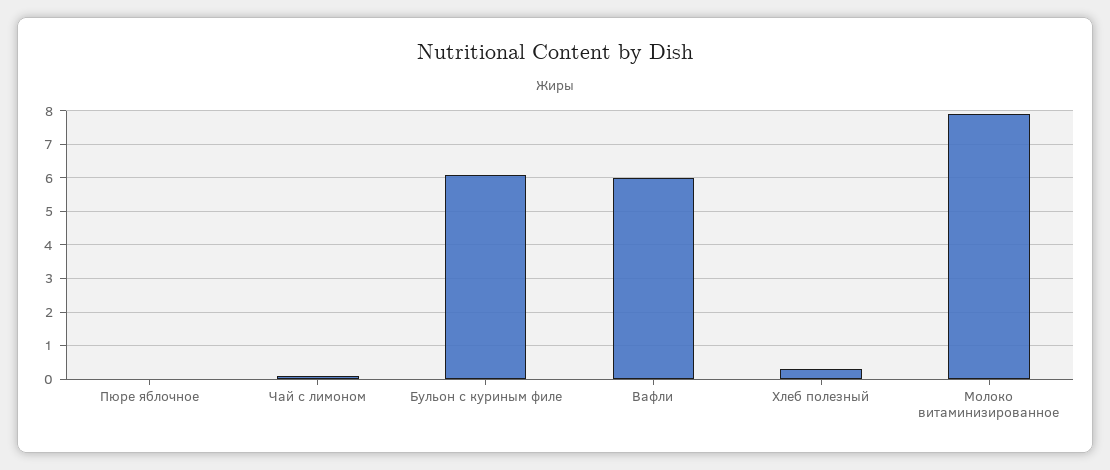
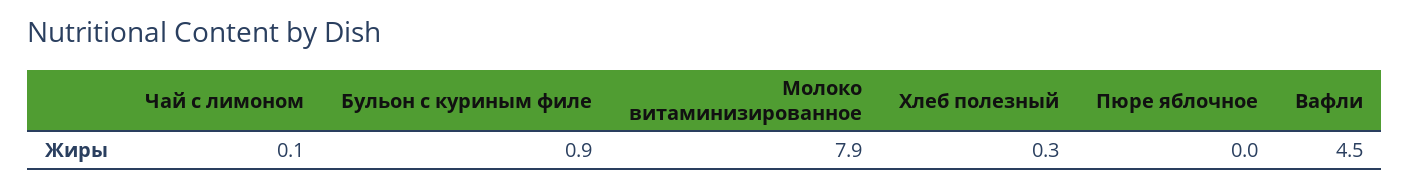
Бульон с куриным филе: 6 -> 0.9
Вафли: 6 -> 4.5

